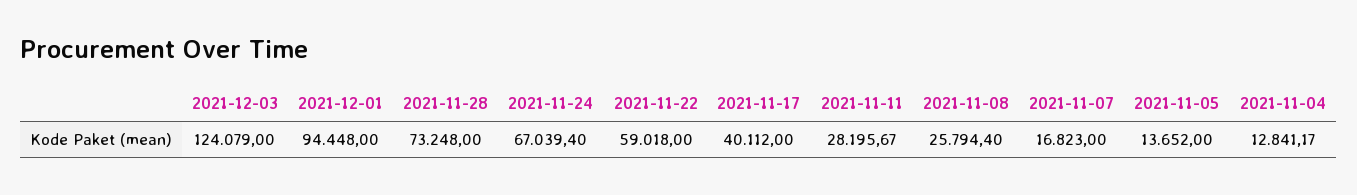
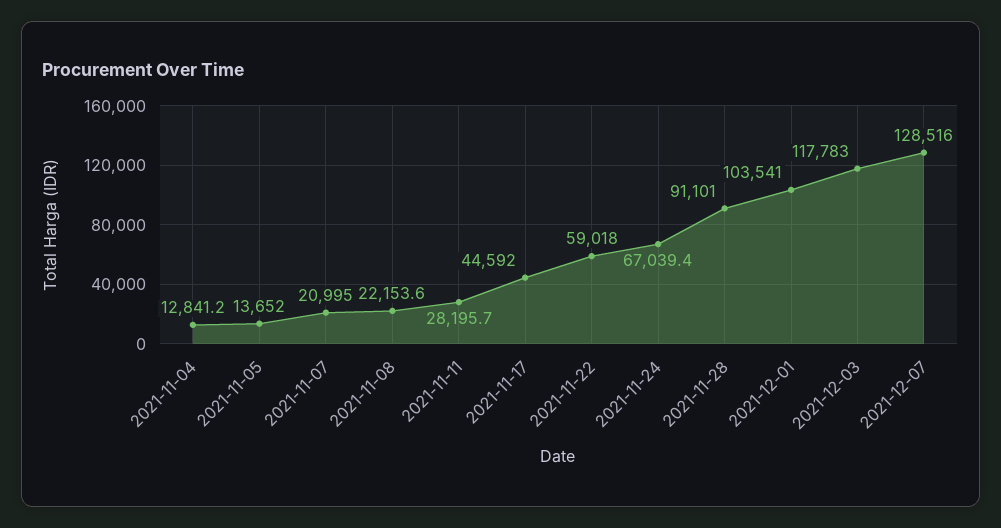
2021-12-03: 124079 -> 117783
2021-12-01: 94448 -> 103541
2021-11-28: 73248 -> 91101
2021-11-17: 40112 -> 44592
2021-11-08: 25794.4 -> 22153.6
2021-11-07: 16823 -> 20995
2021-12-07: none -> 128516

